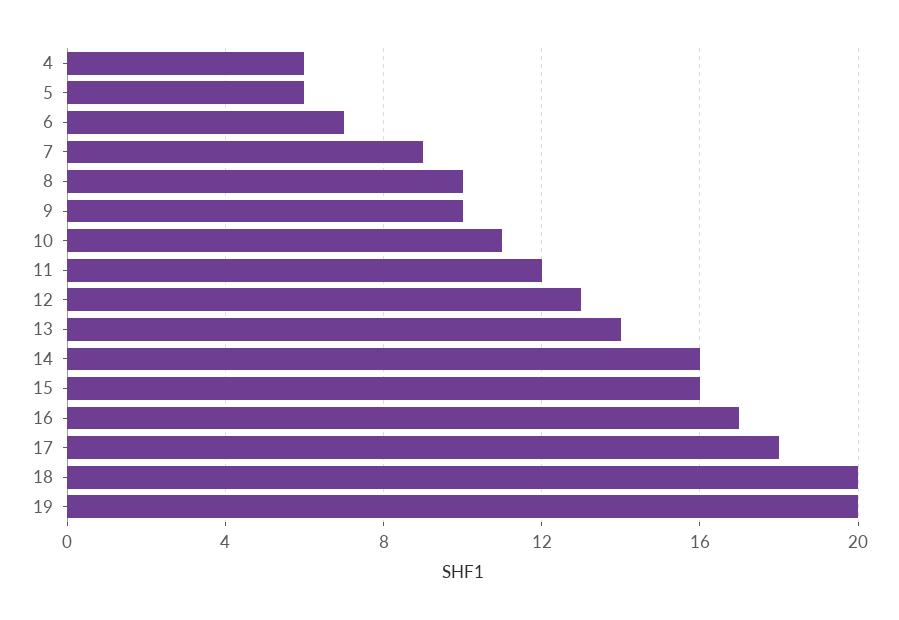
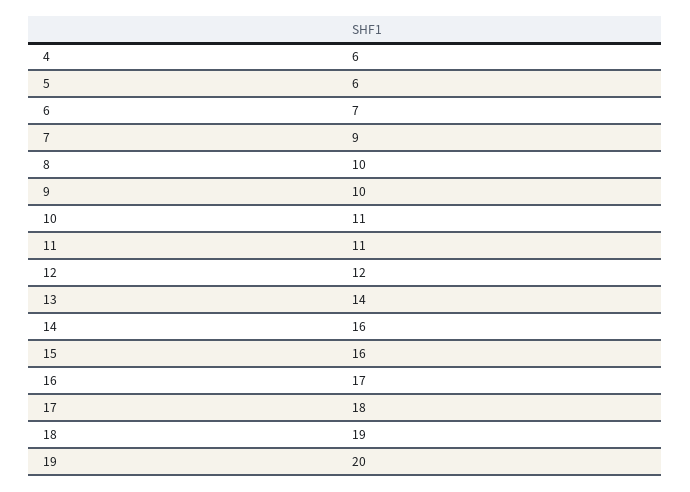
11: 12 -> 11
12: 13 -> 12
18: 20 -> 19

